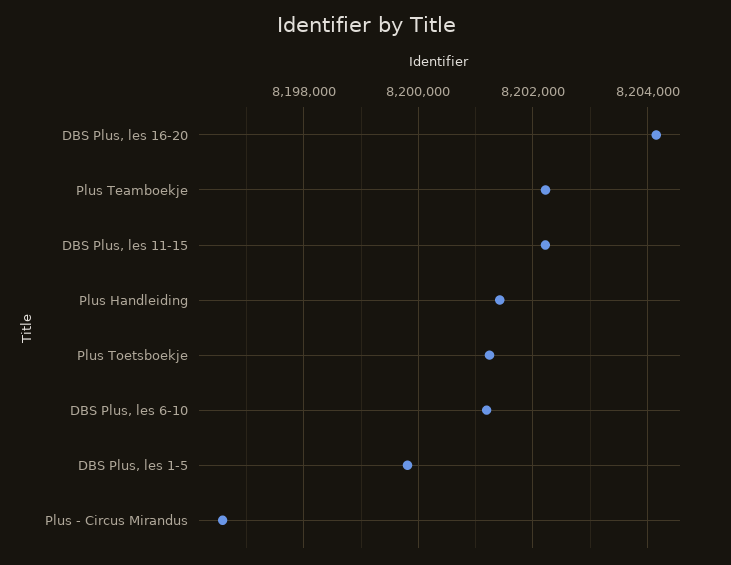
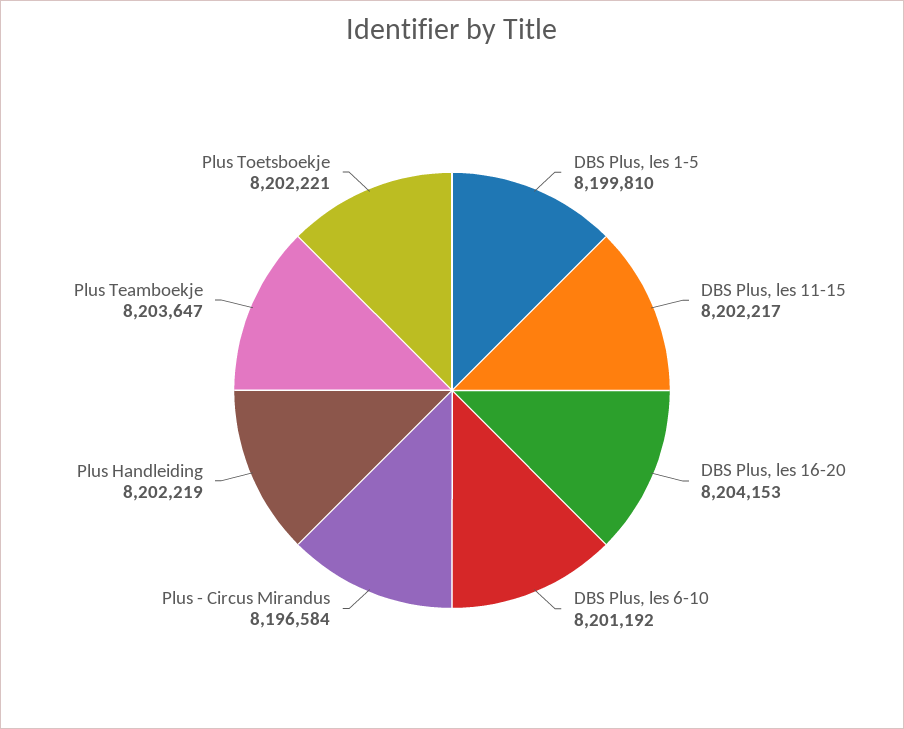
Plus Teamboekje: 8202200 -> 8203647
Plus Handleiding: 8201400 -> 8202219
Plus Toetsboekje: 8201200 -> 8202221

